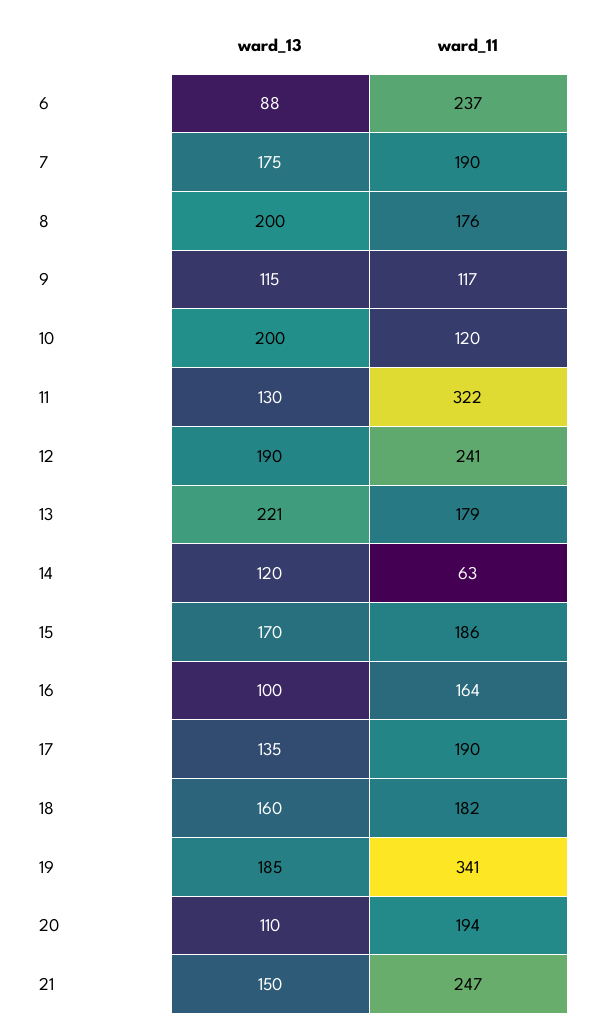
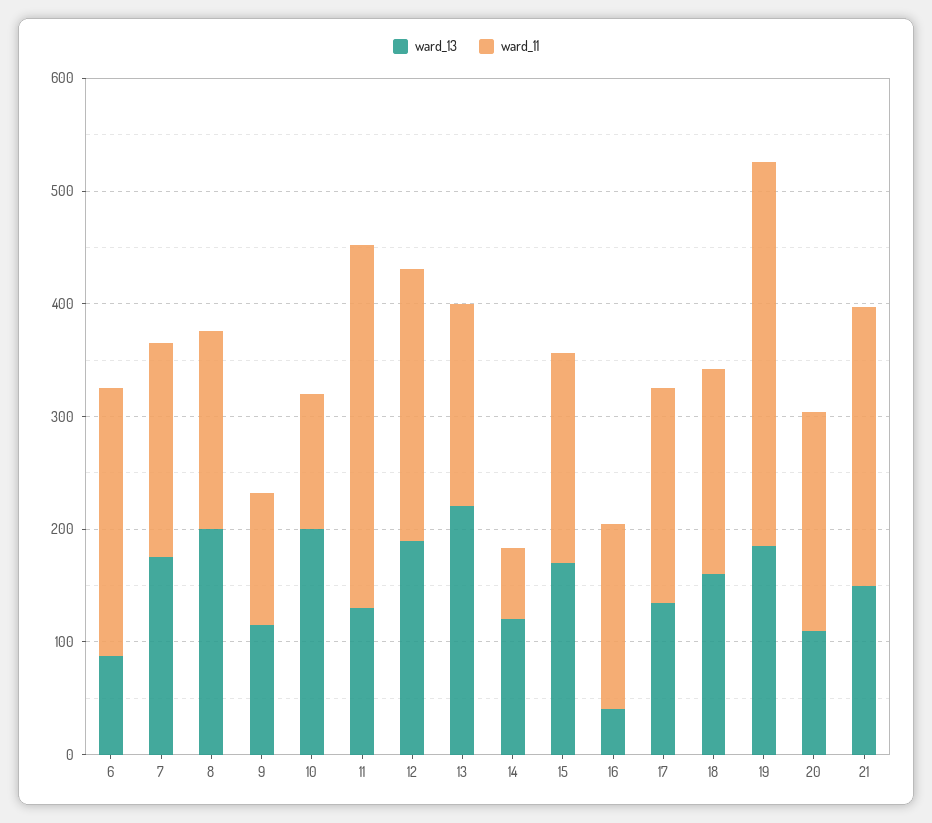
ward_13, 16: 100 -> 40

